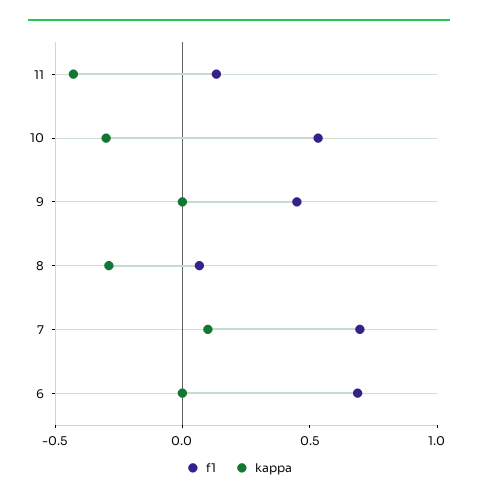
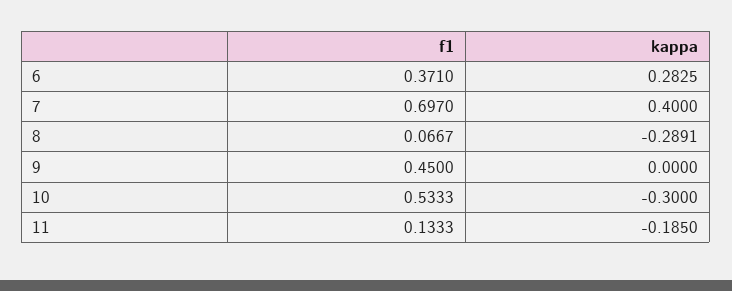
kappa, 11: -0.4 -> -0.185
kappa, 7: 0.1 -> 0.4
f1, 6: 0.7 -> 0.371
kappa, 6: 0 -> 0.2825

